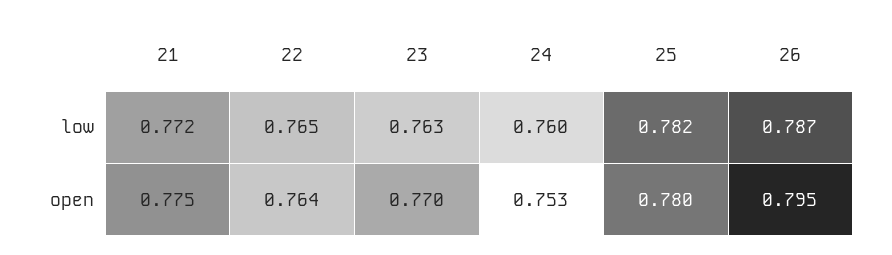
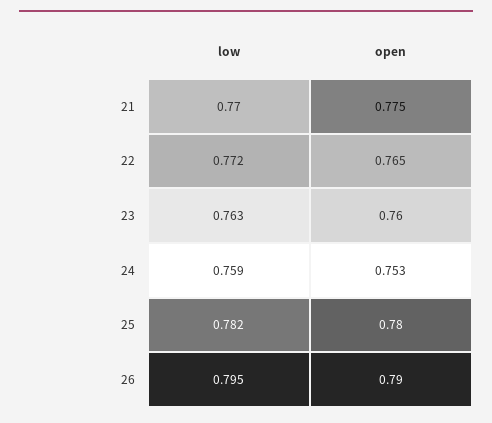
21, low: 0.772 -> 0.77
22, low: 0.765 -> 0.772
24, low: 0.76 -> 0.759
26, low: 0.787 -> 0.795
22, open: 0.764 -> 0.765
23, open: 0.77 -> 0.76
26, open: 0.795 -> 0.79

